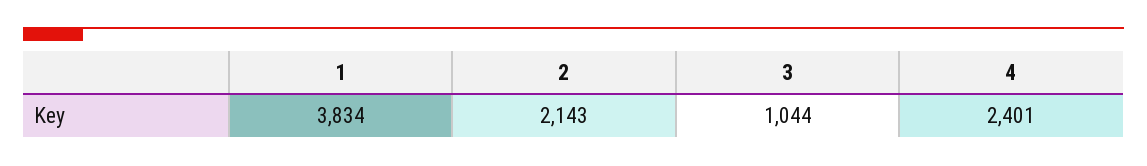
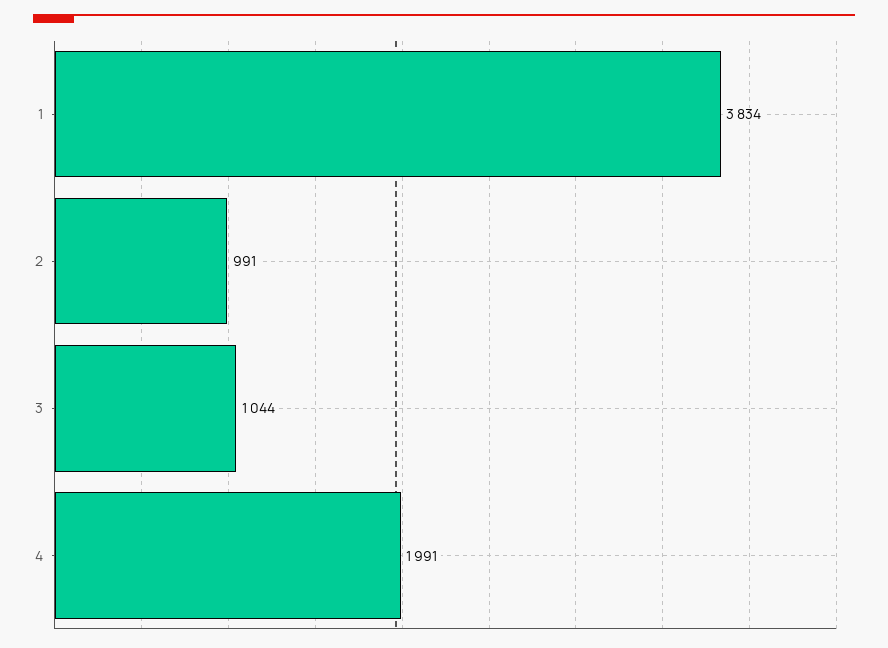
2: 2143 -> 991
4: 2401 -> 1991

